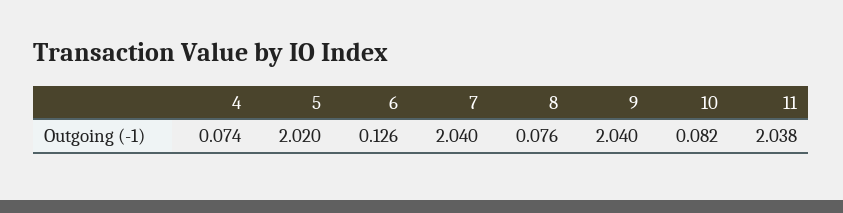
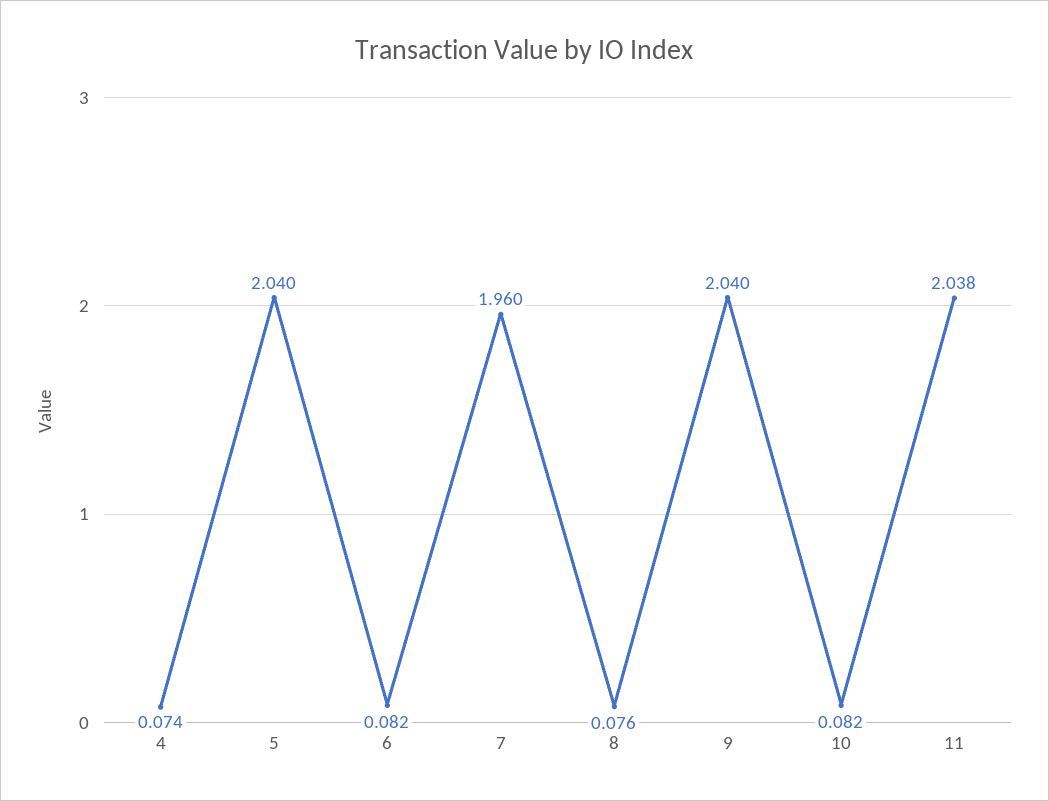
5: 2.02 -> 2.04
6: 0.126 -> 0.082
7: 2.04 -> 1.96

